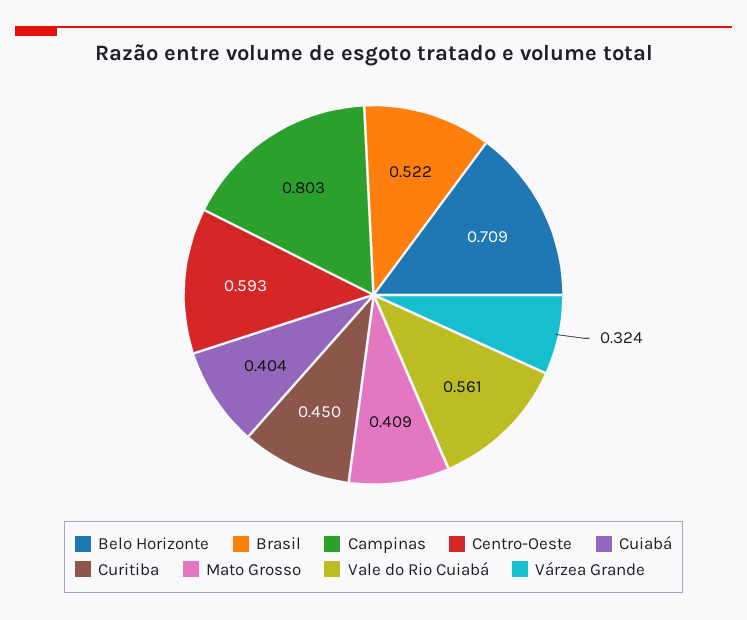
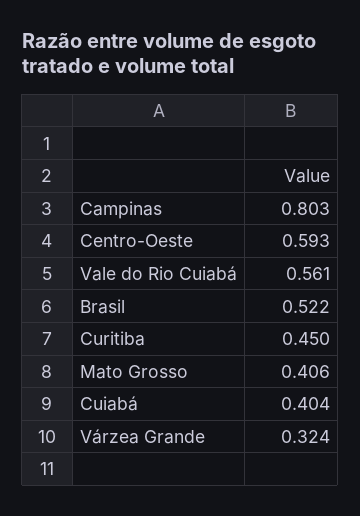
Belo Horizonte: 0.709 -> none
Mato Grosso: 0.409 -> 0.406

